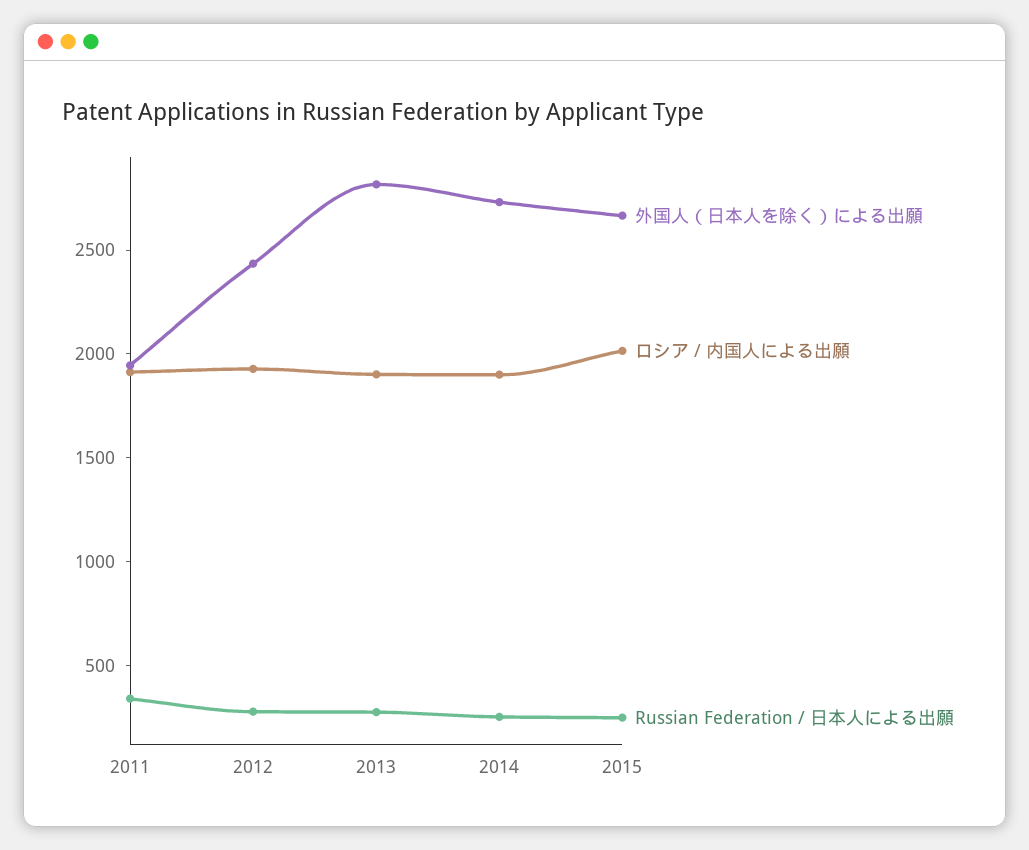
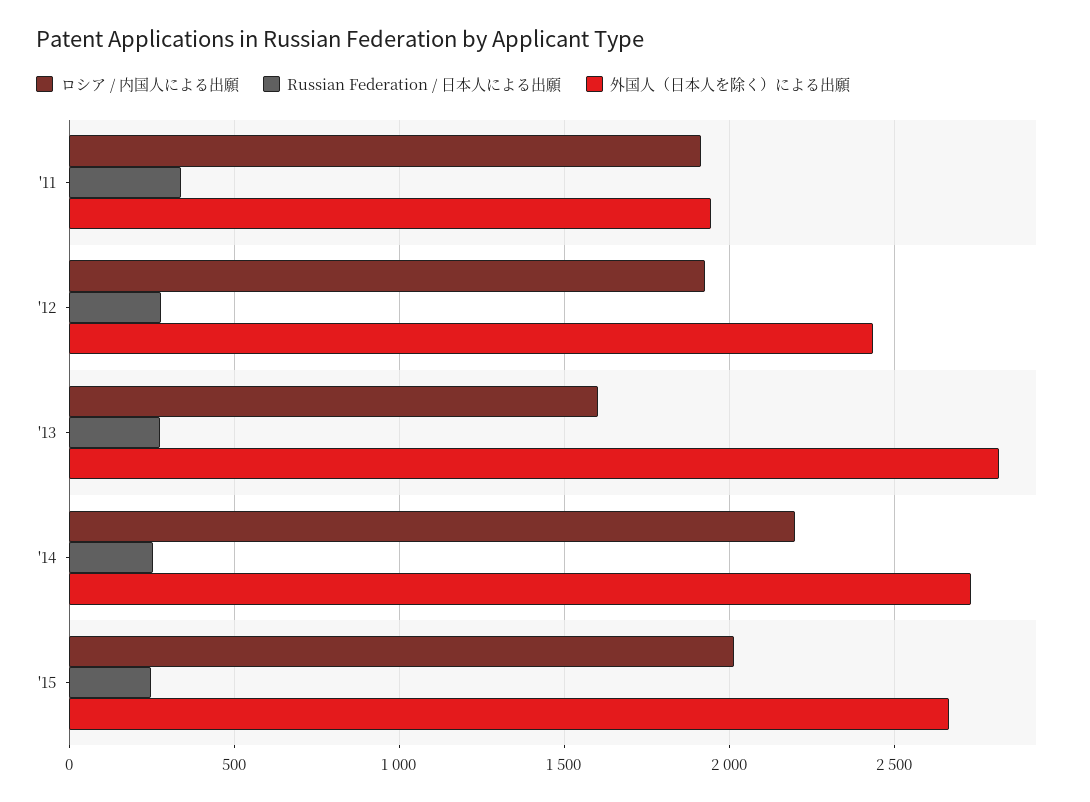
ロシア / 内国人による出願, 2013: 1900 -> 1600
ロシア / 内国人による出願, 2014: 1900 -> 2200

